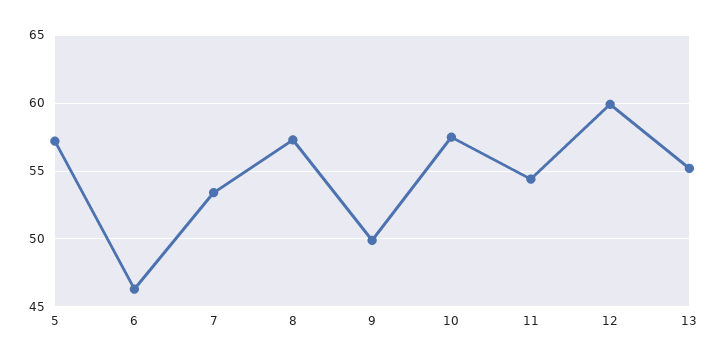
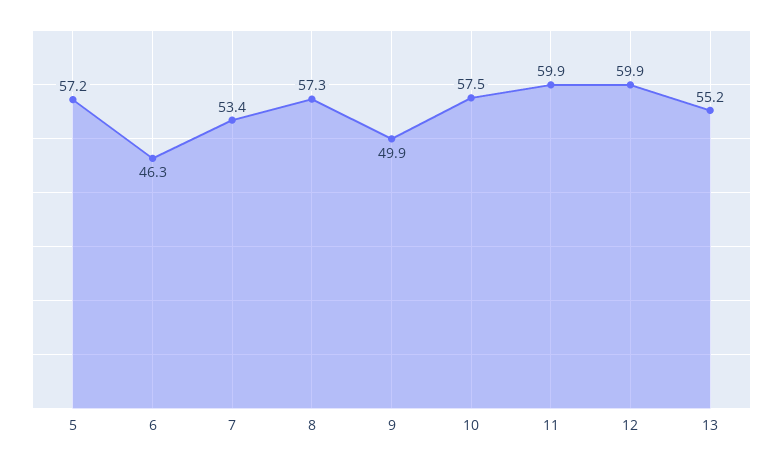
11: 54.5 -> 59.9

